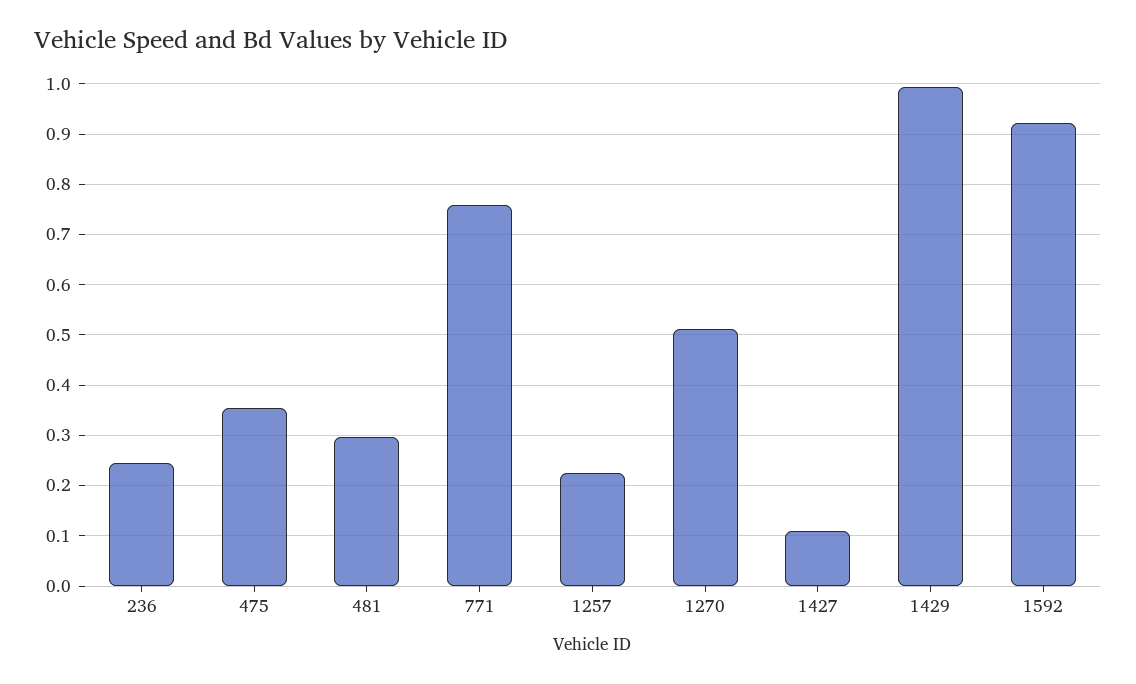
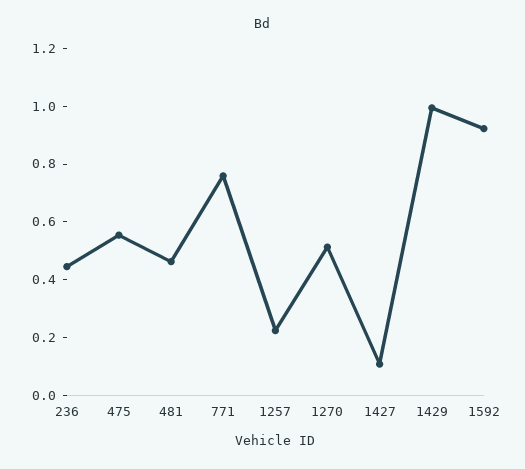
236: 0.24 -> 0.45
475: 0.36 -> 0.55
481: 0.3 -> 0.45

